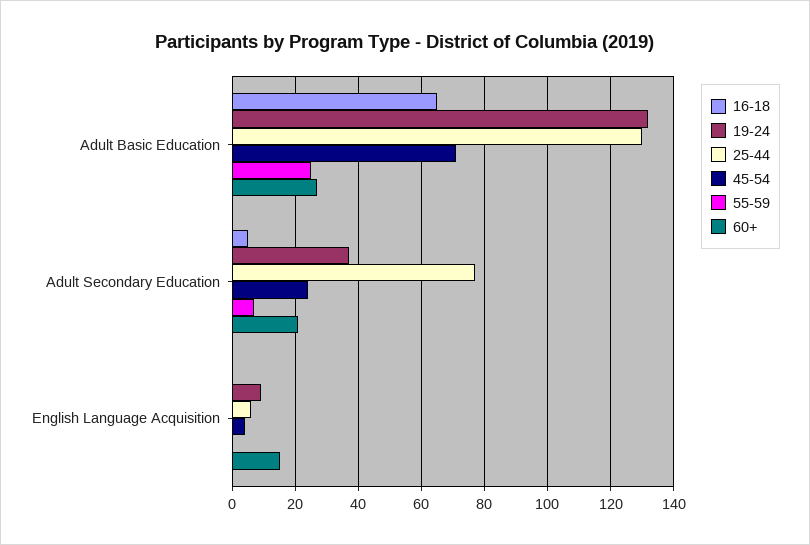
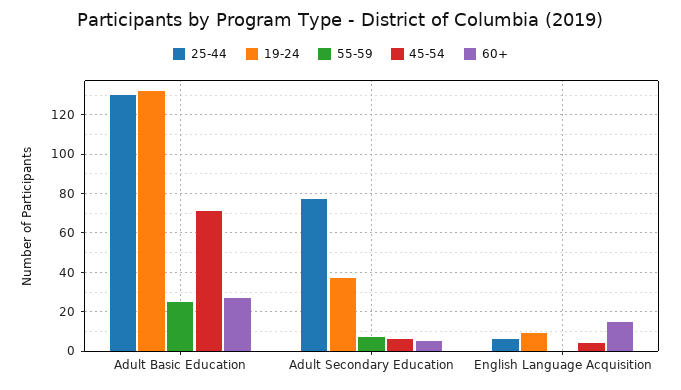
16-18, Adult Basic Education: 65 -> none
16-18, Adult Secondary Education: 5 -> none
45-54, Adult Secondary Education: 25 -> 5
60+, Adult Secondary Education: 20 -> 5
16-18, English Language Acquisition: 0 -> none

